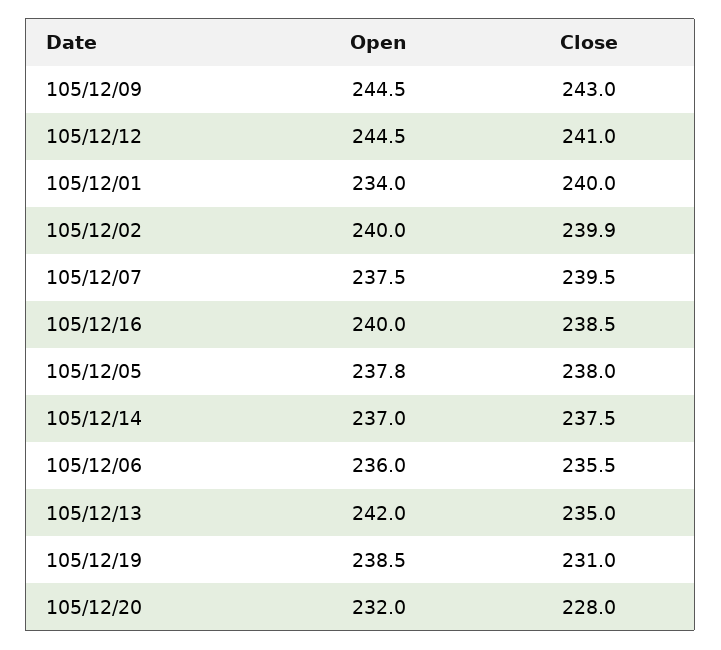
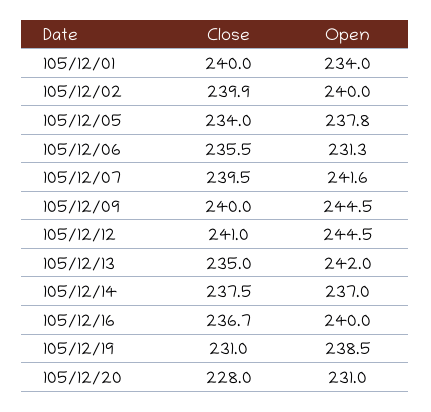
Close, 105/12/09: 243 -> 240
Open, 105/12/07: 237.5 -> 241.6
Close, 105/12/16: 238.5 -> 236.7
Close, 105/12/05: 238 -> 234
Open, 105/12/06: 236 -> 231.3
Open, 105/12/20: 232 -> 231

